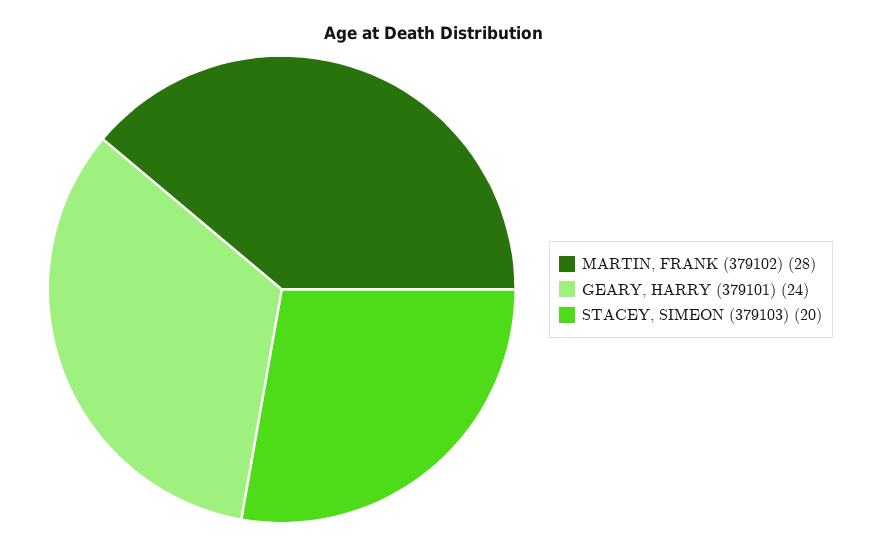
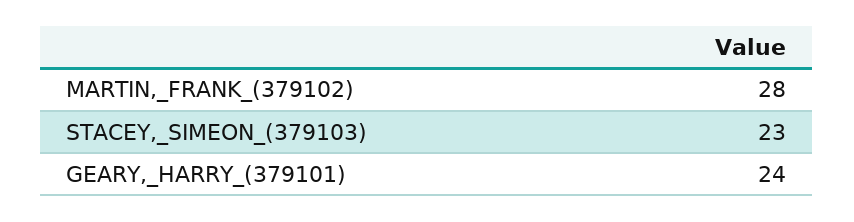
STACEY, SIMEON (379103): 20 -> 23

